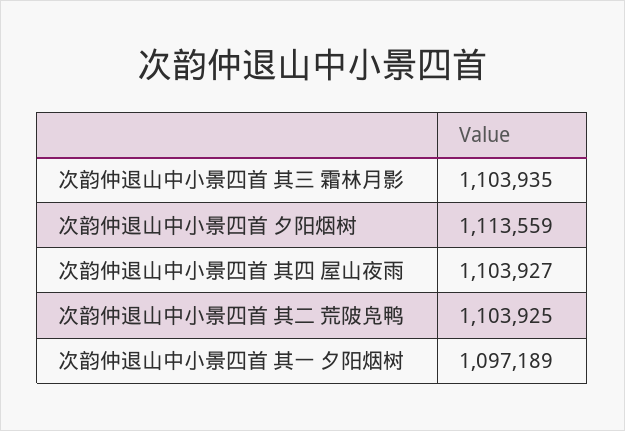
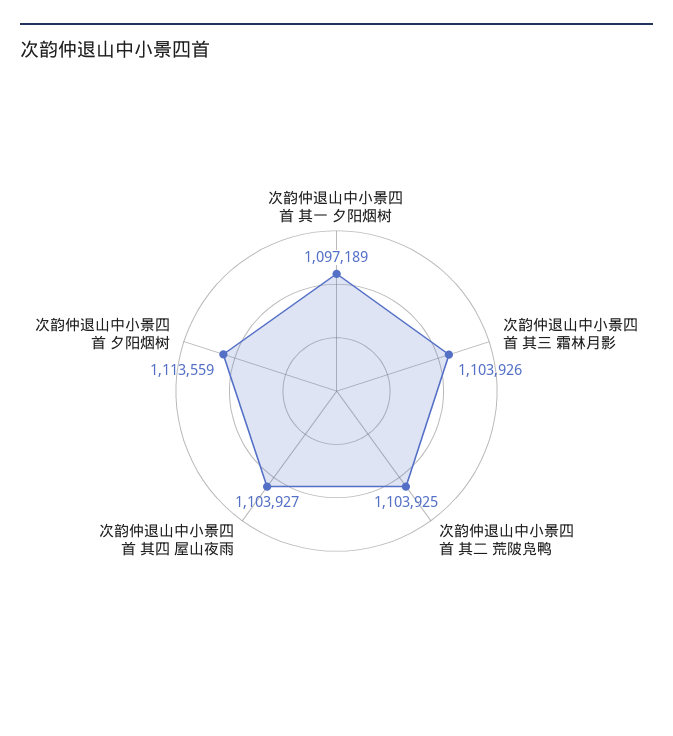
次韵仲退山中小景四首 其三 霜林月影: 1103935 -> 1103926

